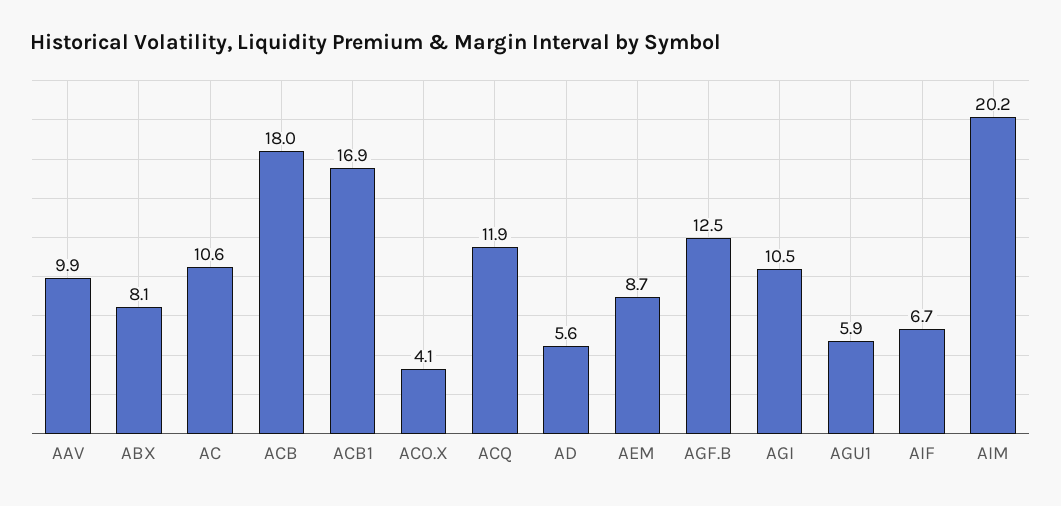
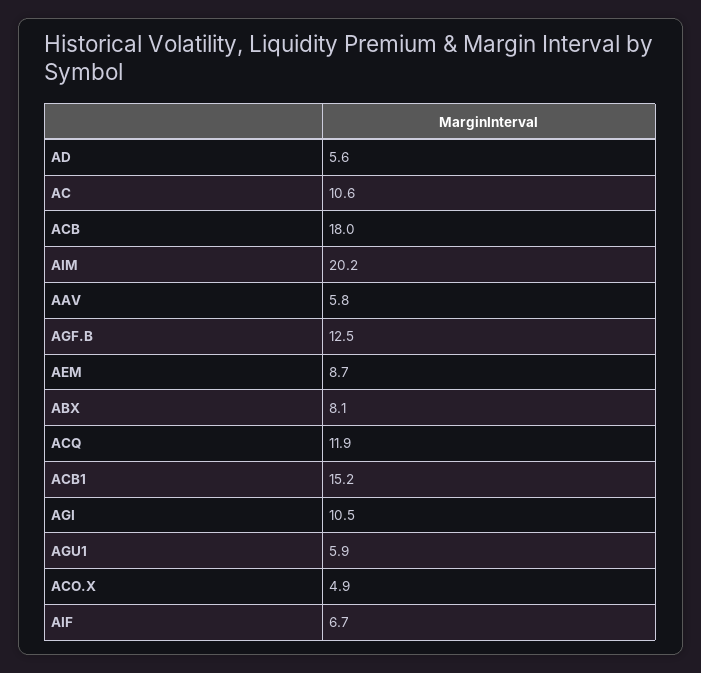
AAV: 9.9 -> 5.8
ACB1: 16.9 -> 15.2
ACO.X: 4.1 -> 4.9

